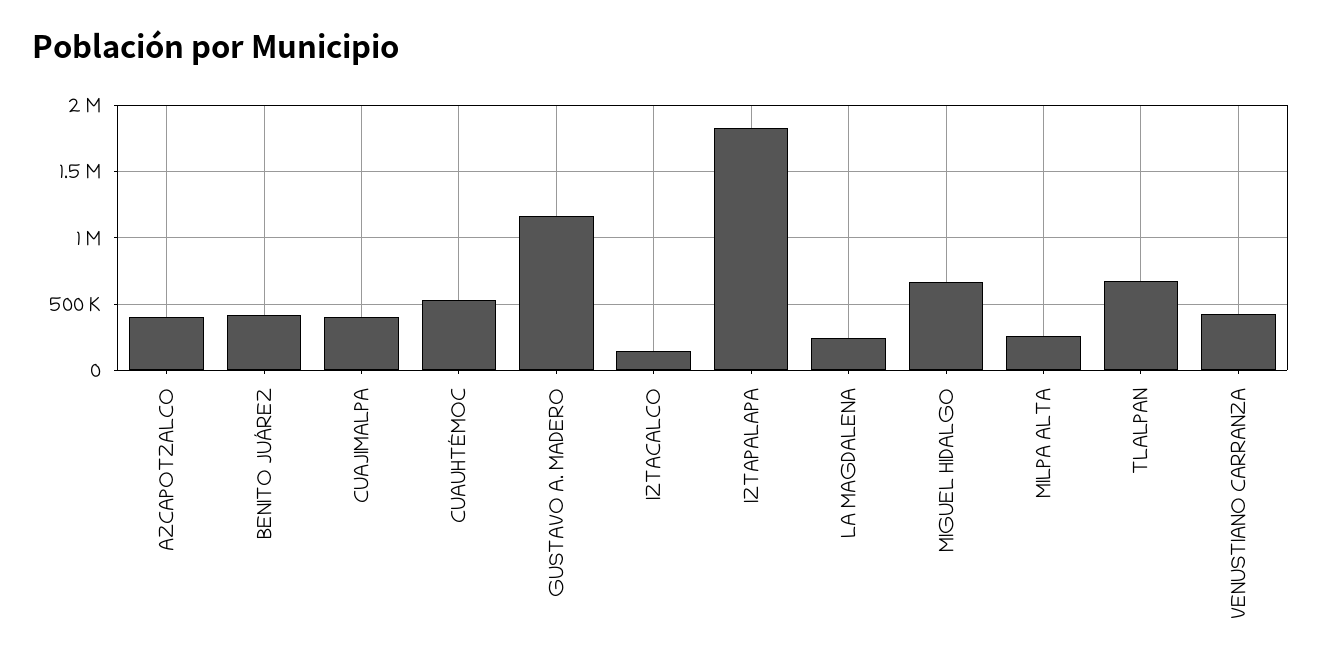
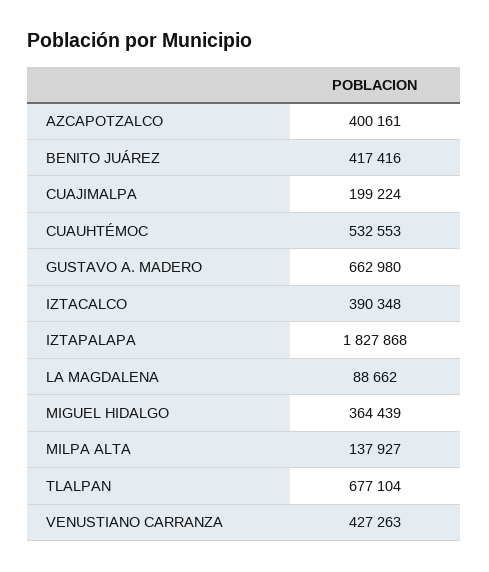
CUAJIMALPA: 400000 -> 199224
GUSTAVO A. MADERO: 1150000 -> 662980
IZTACALCO: 150000 -> 390348
LA MAGDALENA: 250000 -> 88662
MIGUEL HIDALGO: 650000 -> 364439
MILPA ALTA: 250000 -> 137927

